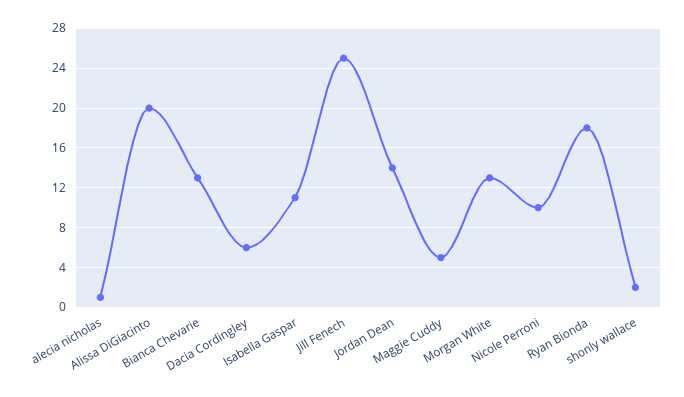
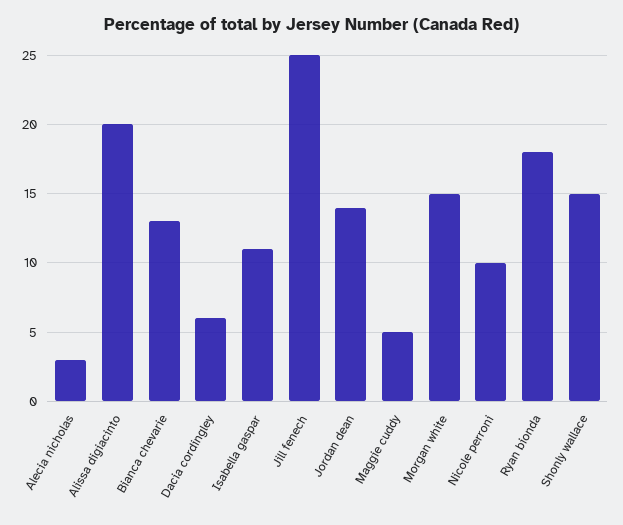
alecia nicholas: 1 -> 3
Morgan White: 13 -> 15
shonly wallace: 2 -> 15

